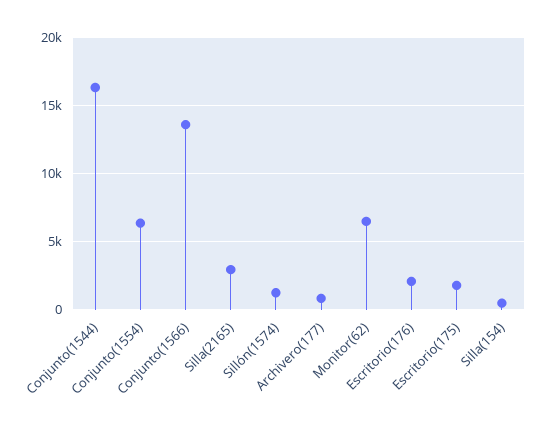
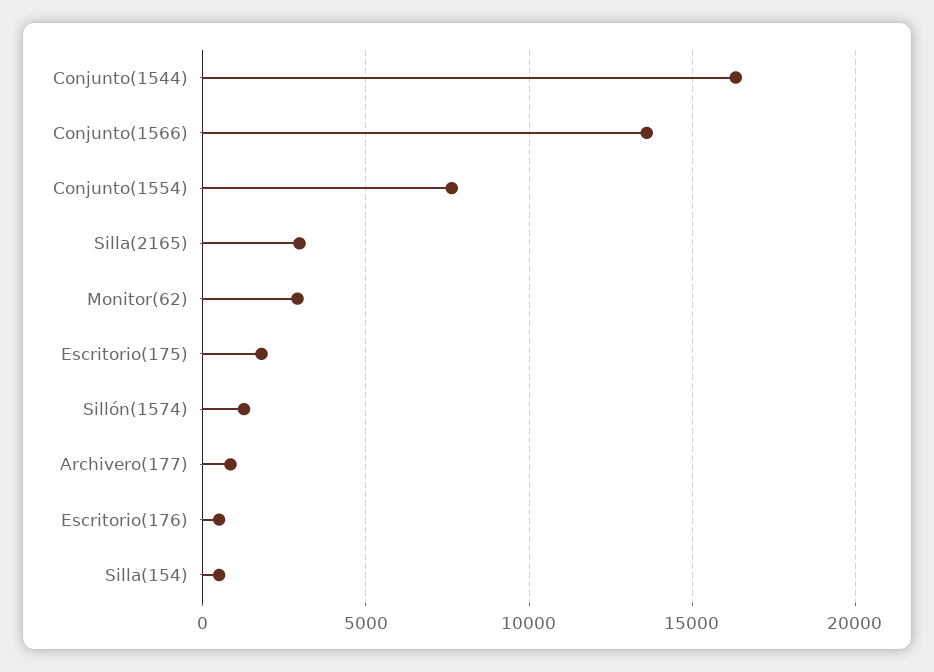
Conjunto(1554): 6500 -> 7500
Monitor(62): 6500 -> 3000
Escritorio(176): 2000 -> 500

